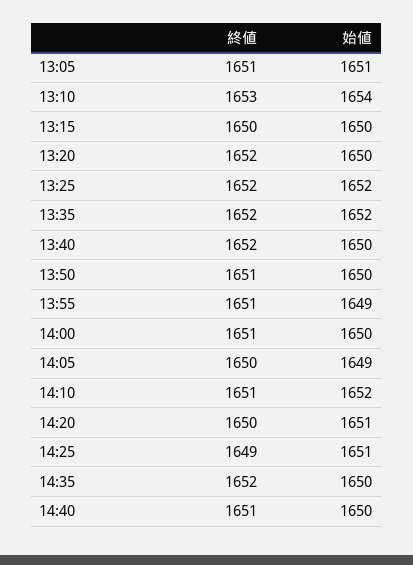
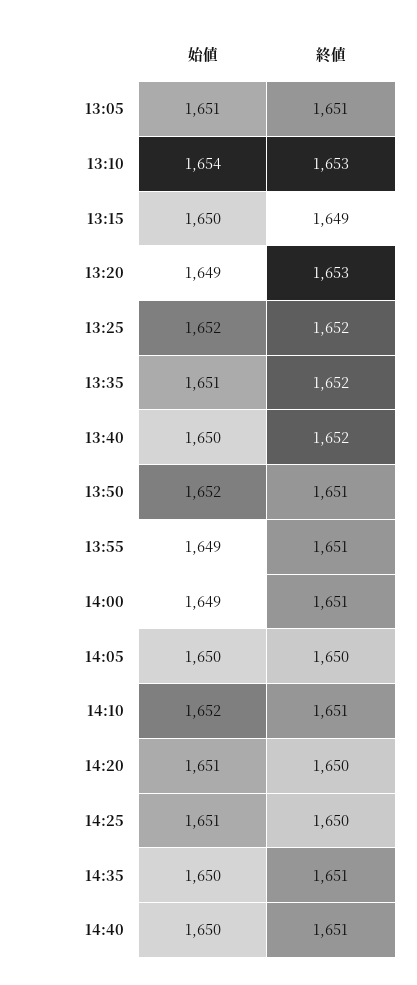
終値, 13:15: 1650 -> 1649
終値, 13:20: 1652 -> 1653
始値, 13:20: 1650 -> 1649
始値, 13:35: 1652 -> 1651
始値, 13:50: 1650 -> 1652
始値, 14:00: 1650 -> 1649
始値, 14:05: 1649 -> 1650
終値, 14:25: 1649 -> 1650
終値, 14:35: 1652 -> 1651

